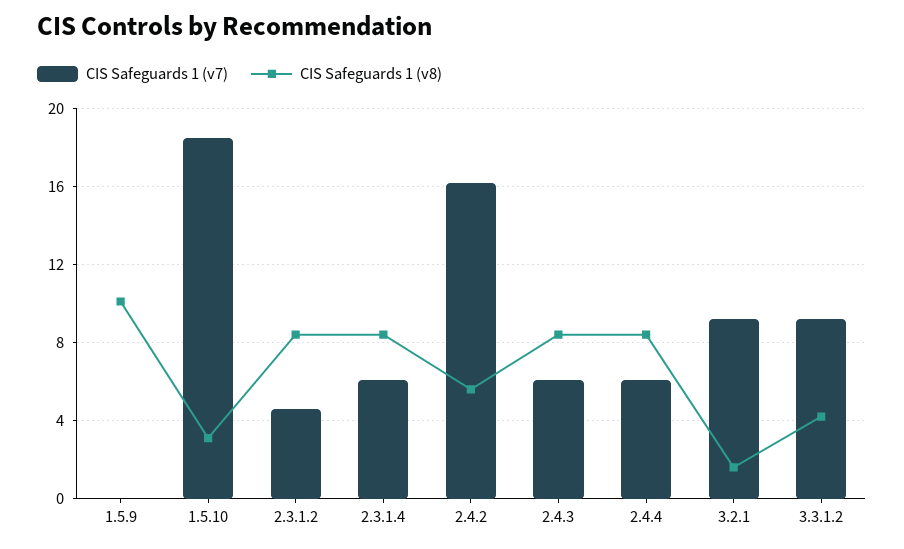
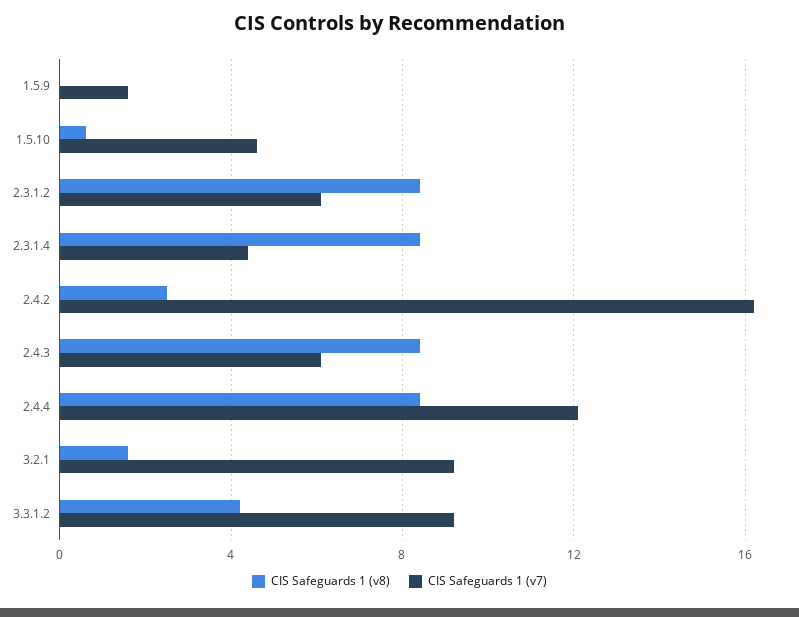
CIS Safeguards 1 (v7), 1.5.9: 0 -> 1.5
CIS Safeguards 1 (v8), 1.5.9: 10 -> 0
CIS Safeguards 1 (v7), 1.5.10: 18.5 -> 4.5
CIS Safeguards 1 (v8), 1.5.10: 3 -> 0.5
CIS Safeguards 1 (v7), 2.3.1.2: 4.5 -> 6
CIS Safeguards 1 (v7), 2.3.1.4: 6 -> 4.5
CIS Safeguards 1 (v8), 2.4.2: 5.5 -> 2.5
CIS Safeguards 1 (v7), 2.4.4: 6 -> 12

